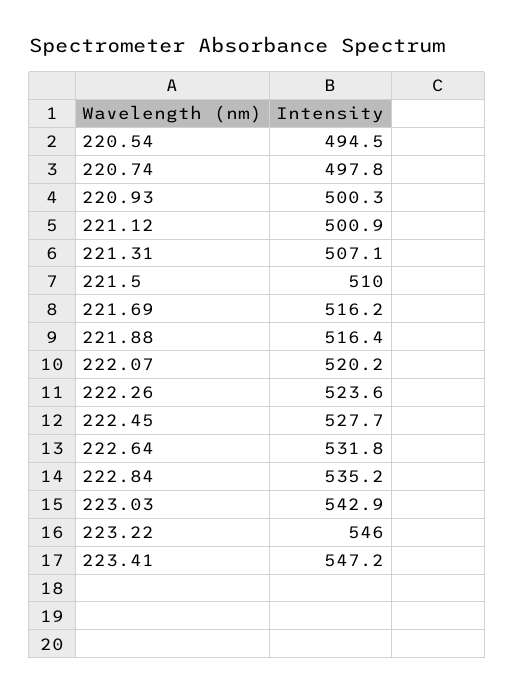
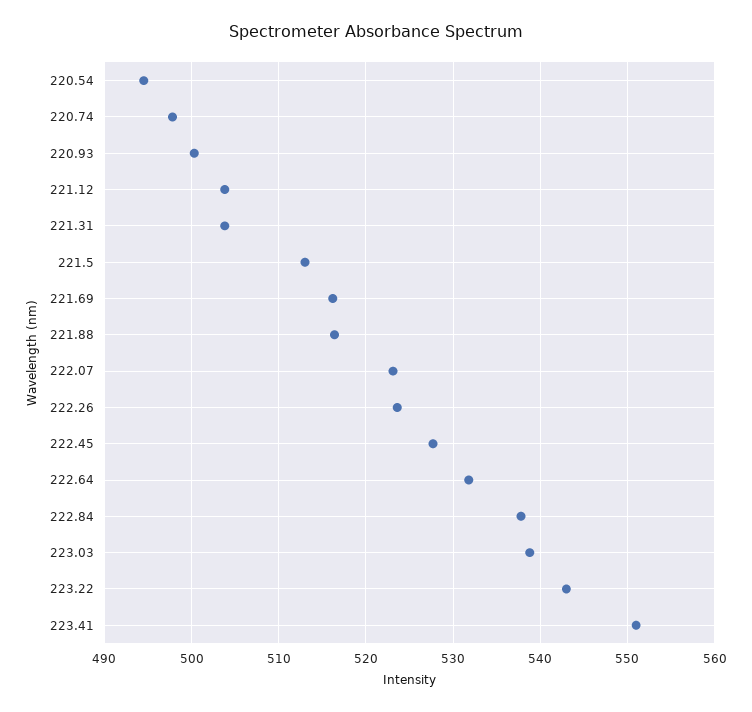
221.12: 500.9 -> 504
221.31: 507.1 -> 504
221.5: 510 -> 513
222.07: 520.2 -> 523
222.84: 535.2 -> 538
223.03: 542.9 -> 539
223.22: 546 -> 543
223.41: 547.2 -> 551

